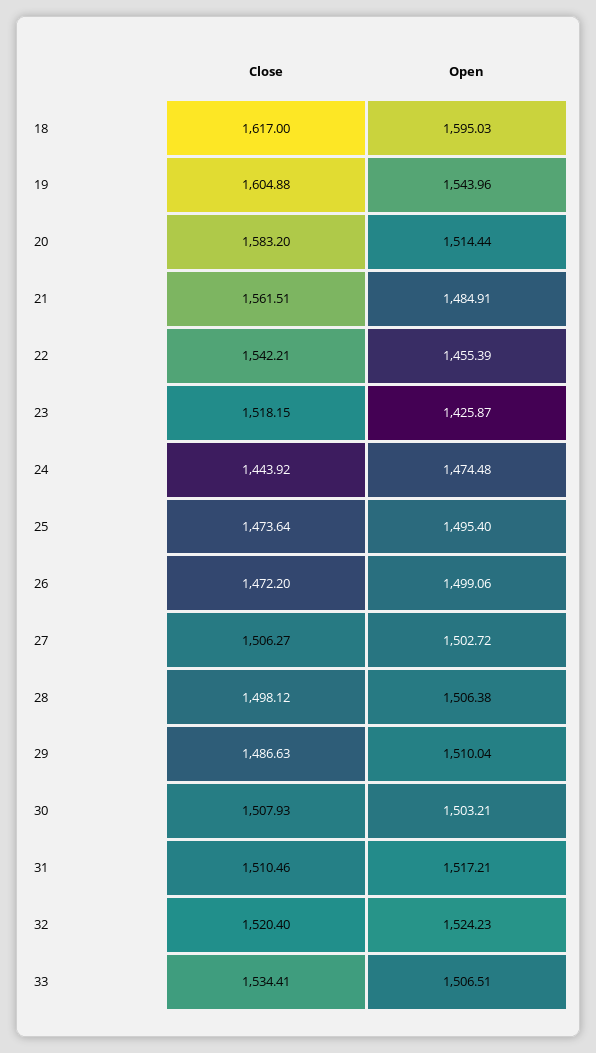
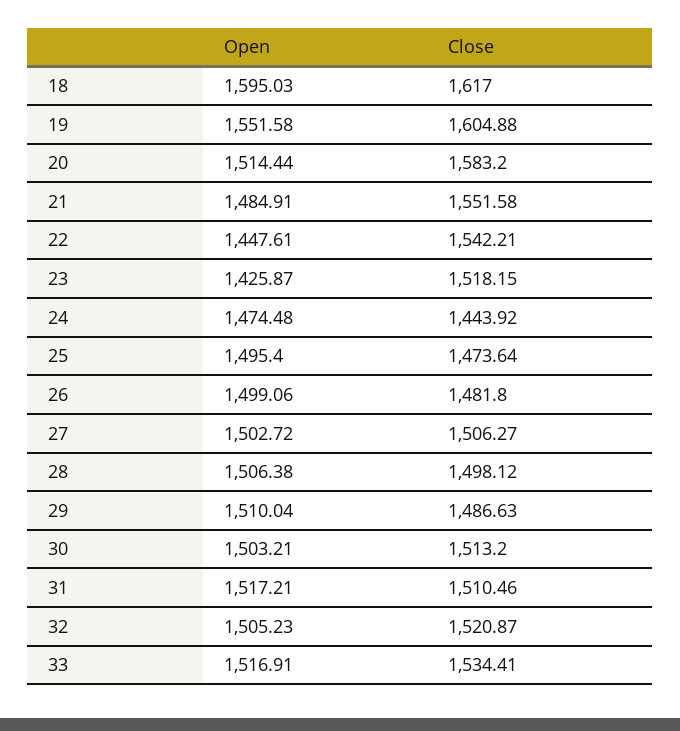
Open, 19: 1543.96 -> 1551.58
Close, 21: 1561.51 -> 1551.58
Open, 22: 1455.39 -> 1447.61
Close, 26: 1472.2 -> 1481.8
Close, 30: 1507.93 -> 1513.2
Close, 32: 1520.4 -> 1520.87
Open, 32: 1524.23 -> 1505.23
Open, 33: 1506.51 -> 1516.91

